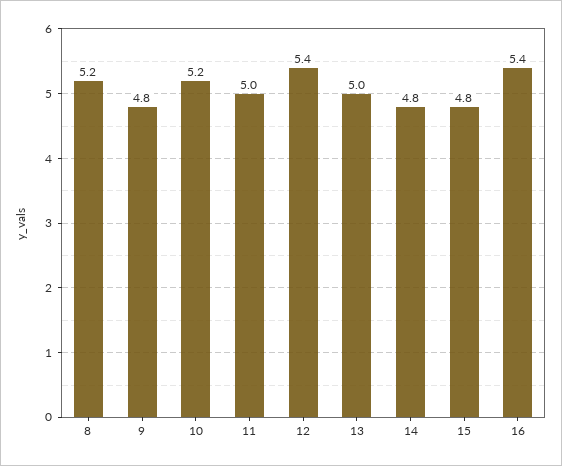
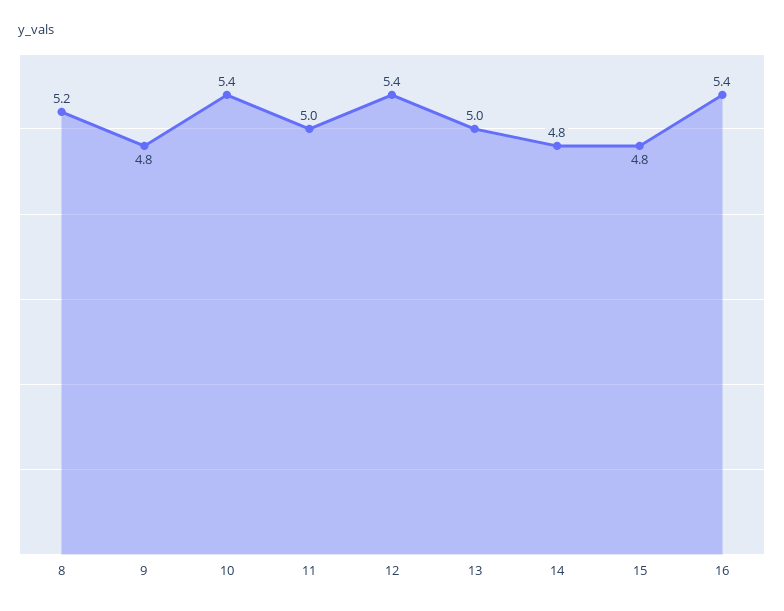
10: 5.2 -> 5.4

